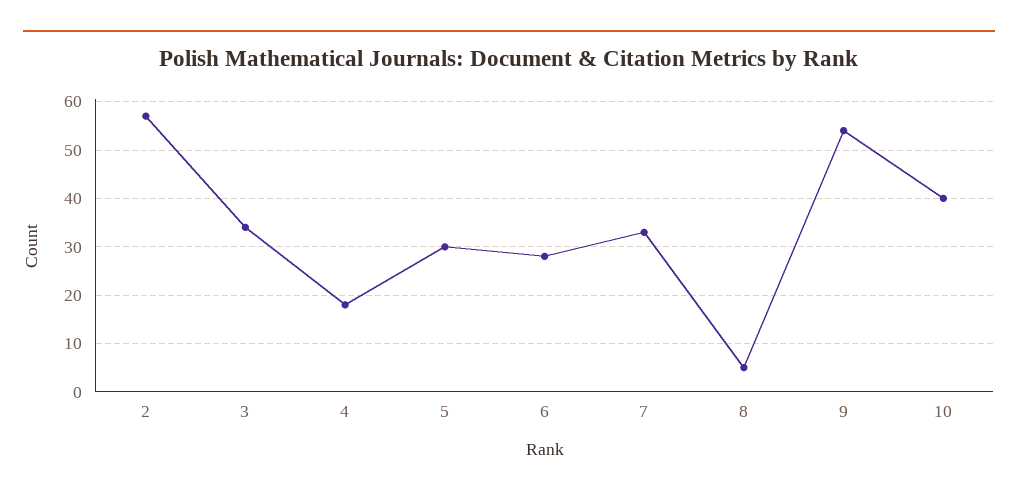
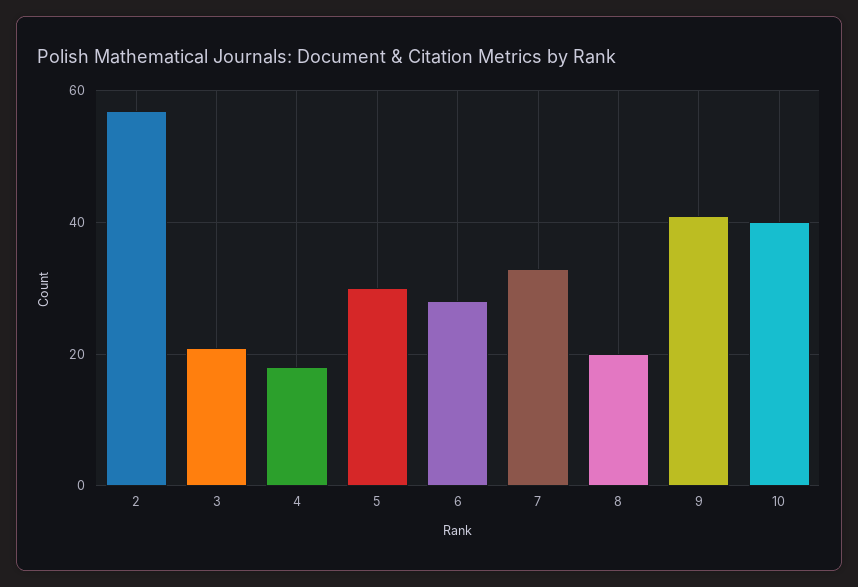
3: 35 -> 20
8: 5 -> 20
9: 55 -> 40

